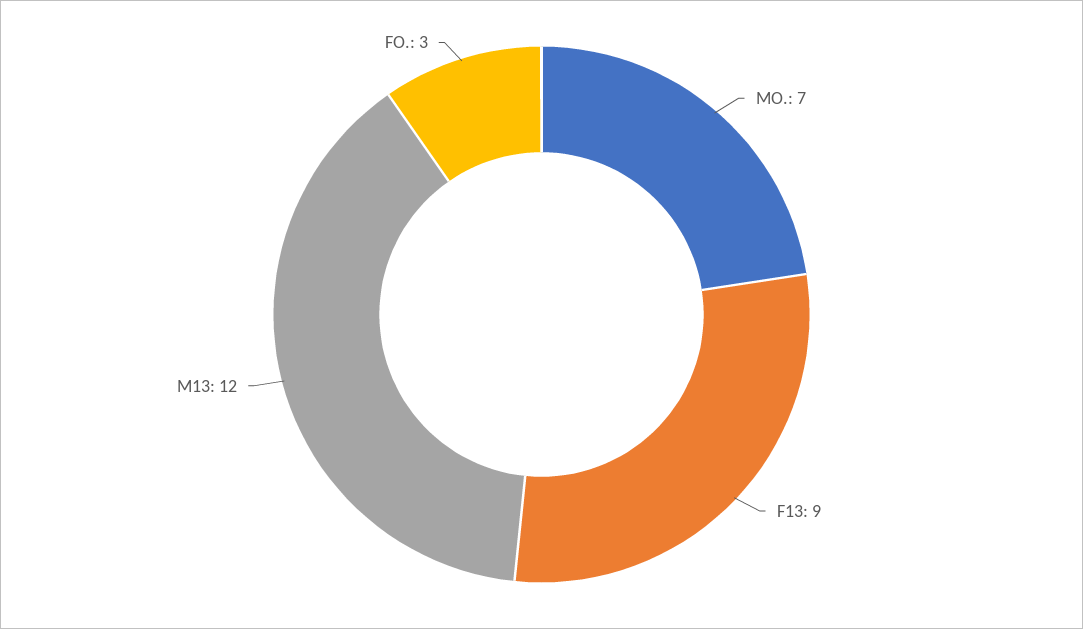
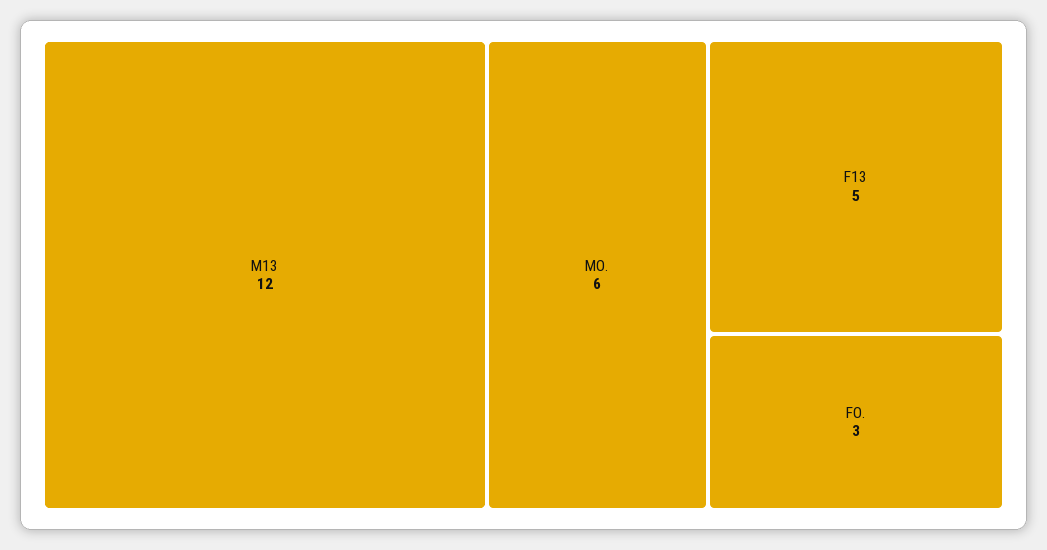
MO.: 7 -> 6
F13: 9 -> 5

